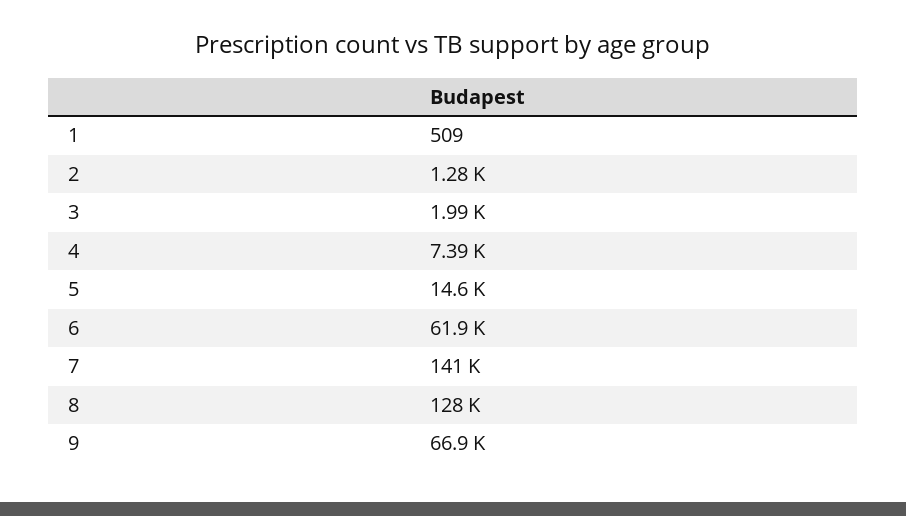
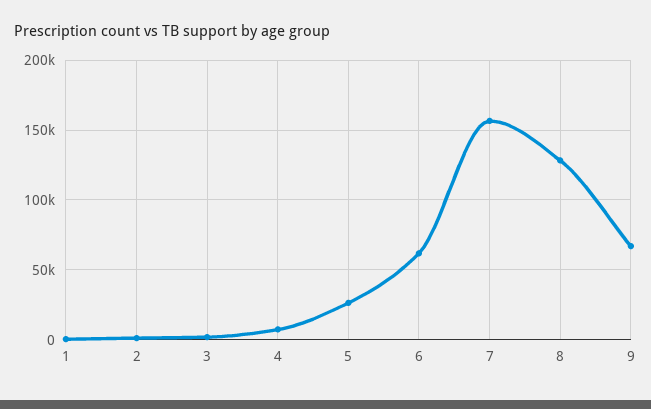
5: 14600 -> 25000
7: 141000 -> 155000

